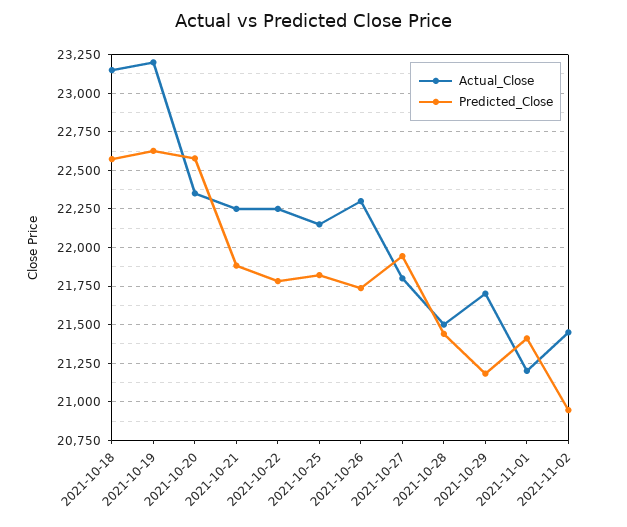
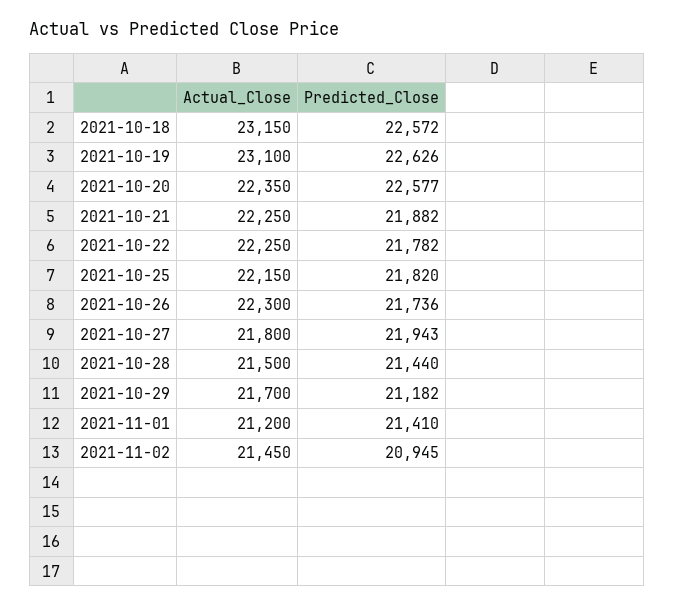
Actual_Close, 2021-10-19: 23200 -> 23100

